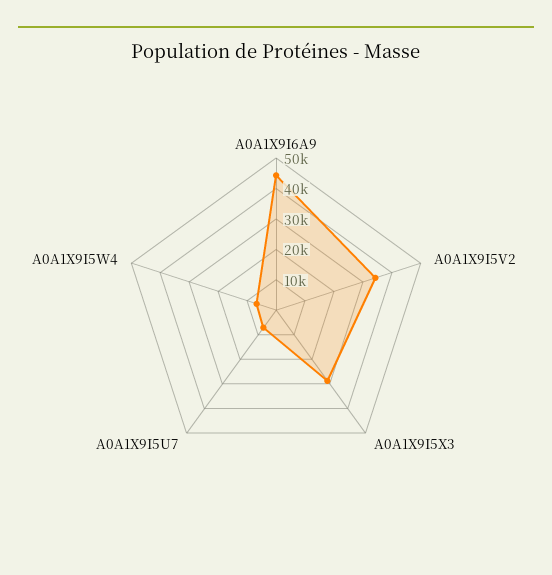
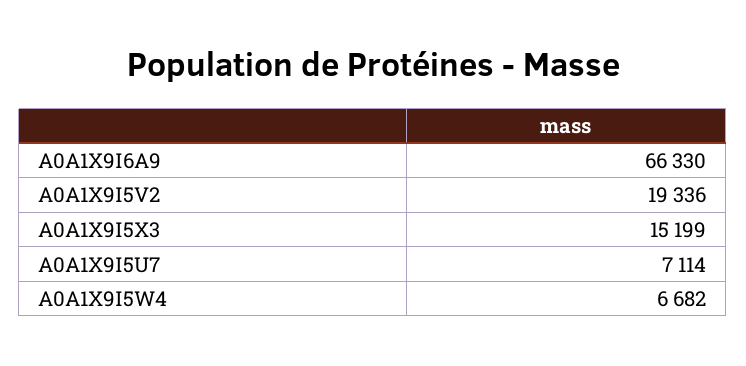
A0A1X9I6A9: 45000 -> 66330
A0A1X9I5V2: 35000 -> 19336
A0A1X9I5X3: 30000 -> 15199

